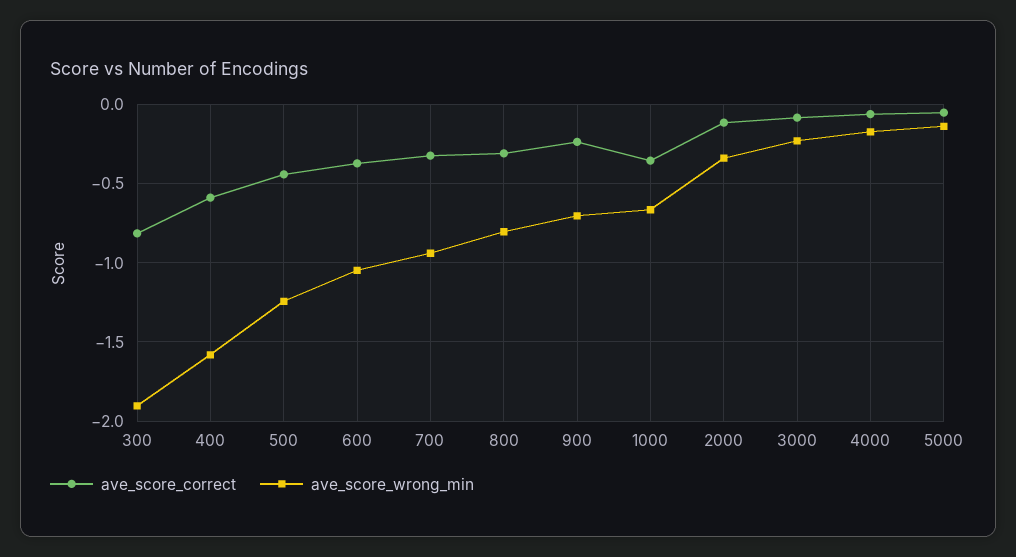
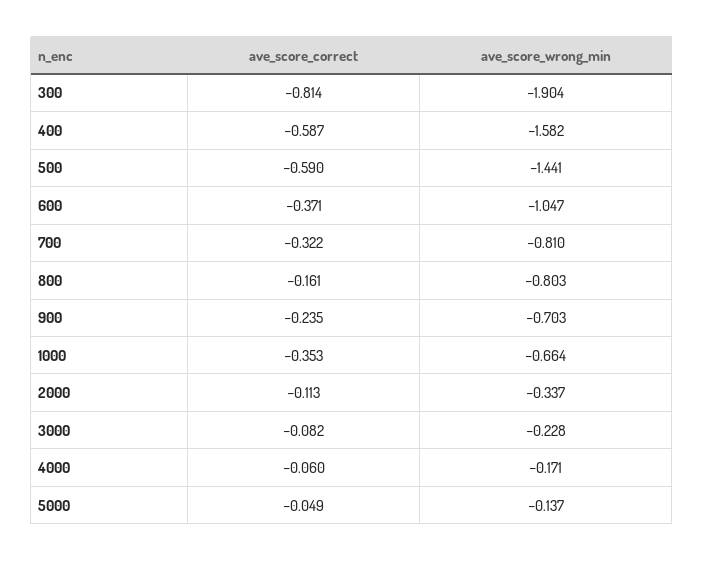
ave_score_correct, 500: -0.45 -> -0.59
ave_score_wrong_min, 500: -1.25 -> -1.441
ave_score_wrong_min, 700: -0.95 -> -0.81
ave_score_correct, 800: -0.3 -> -0.161

